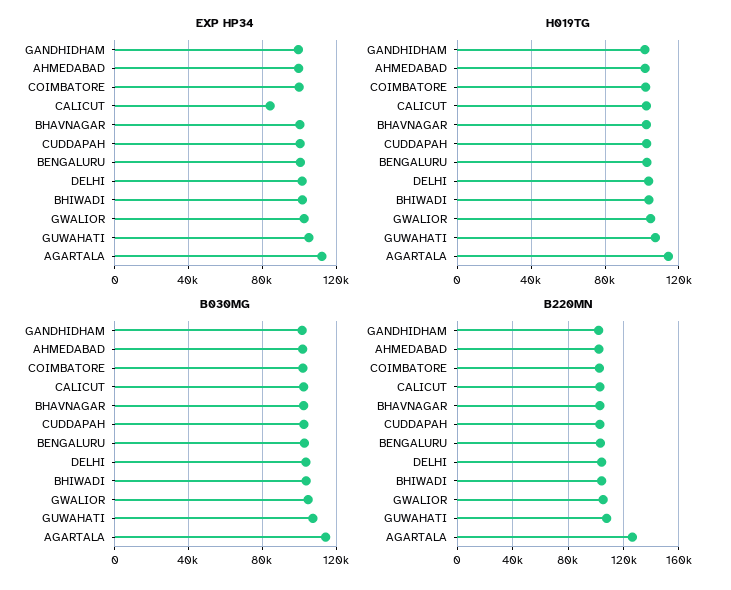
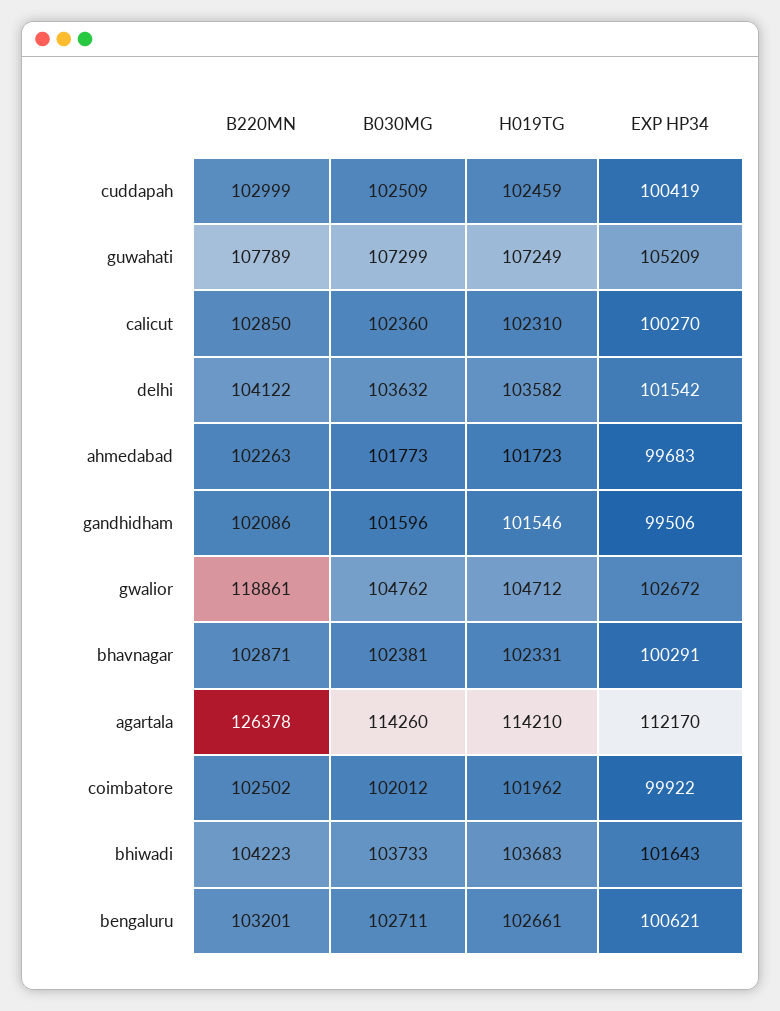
EXP HP34, CALICUT: 85000 -> 100270
B220MN, GWALIOR: 105000 -> 118861

